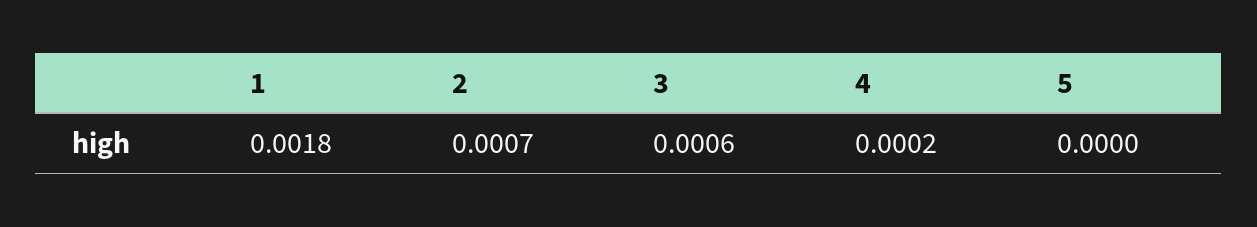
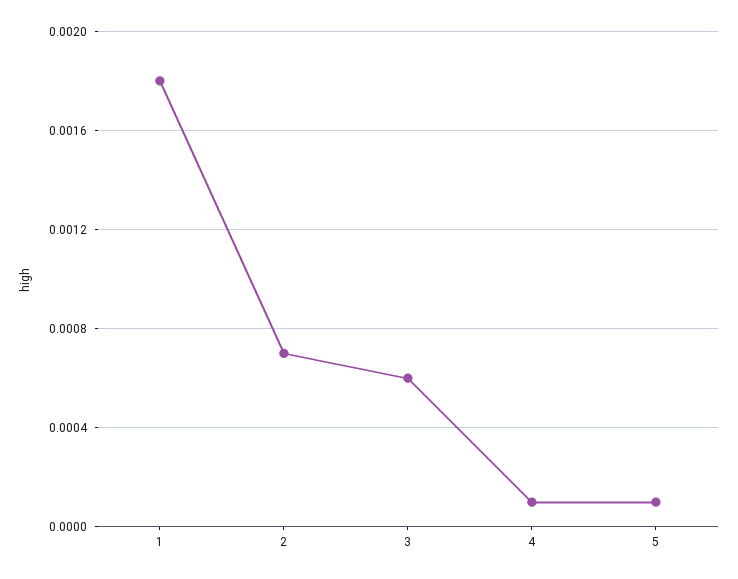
4: 0.0002 -> 0.0001
5: 0 -> 0.0001

